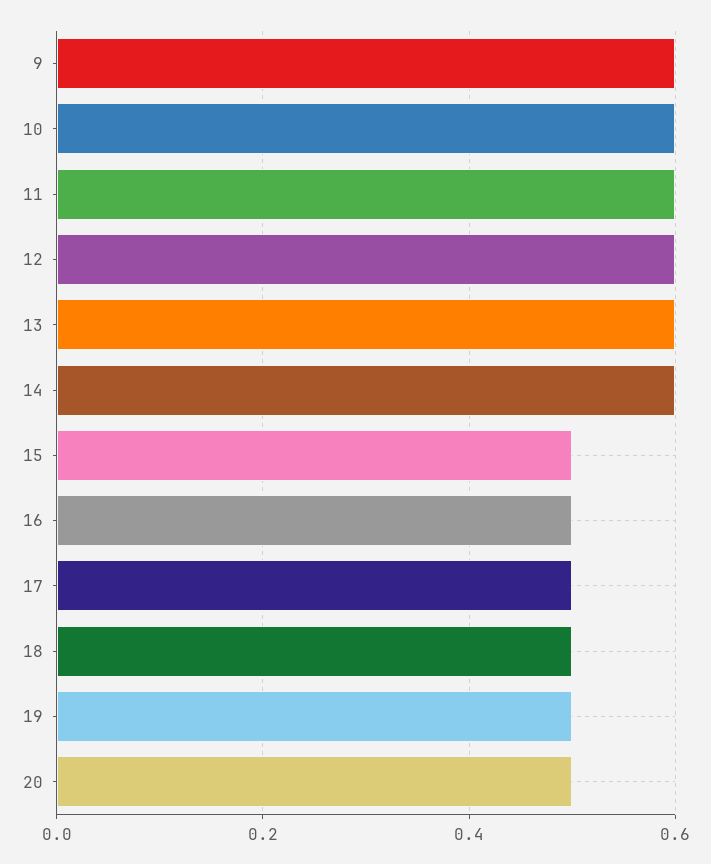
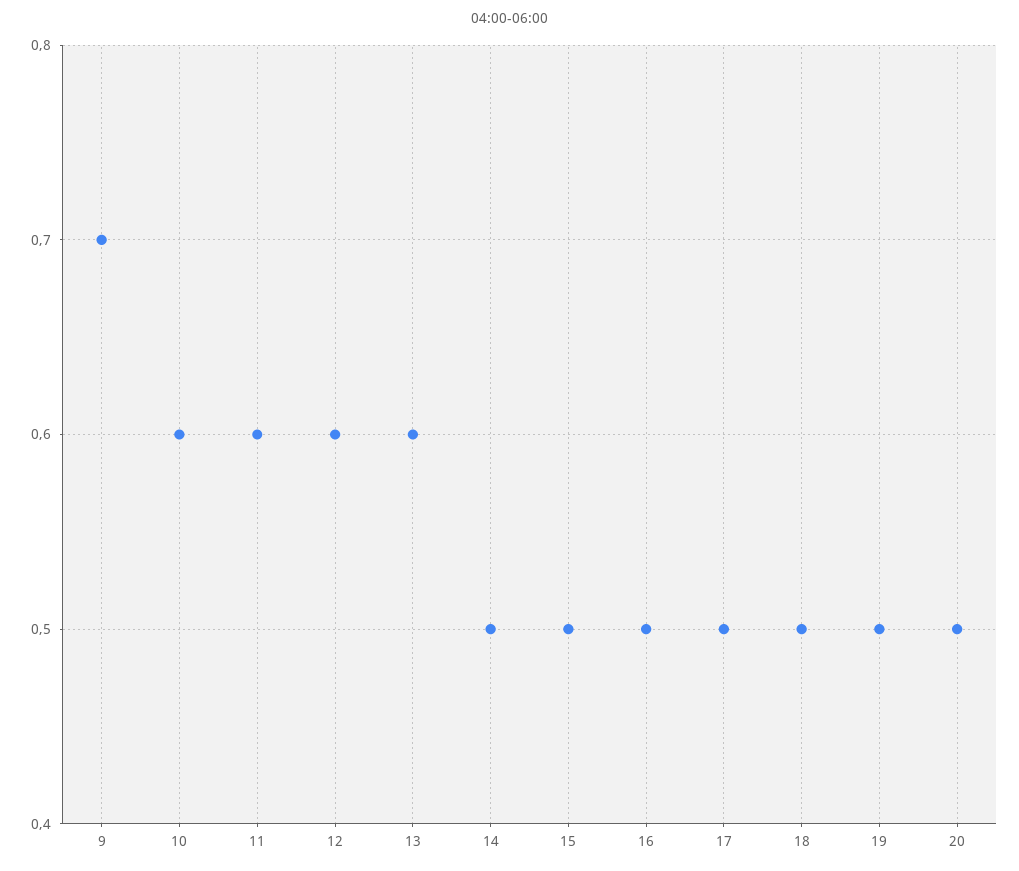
9: 0.6 -> 0.7
14: 0.6 -> 0.5

